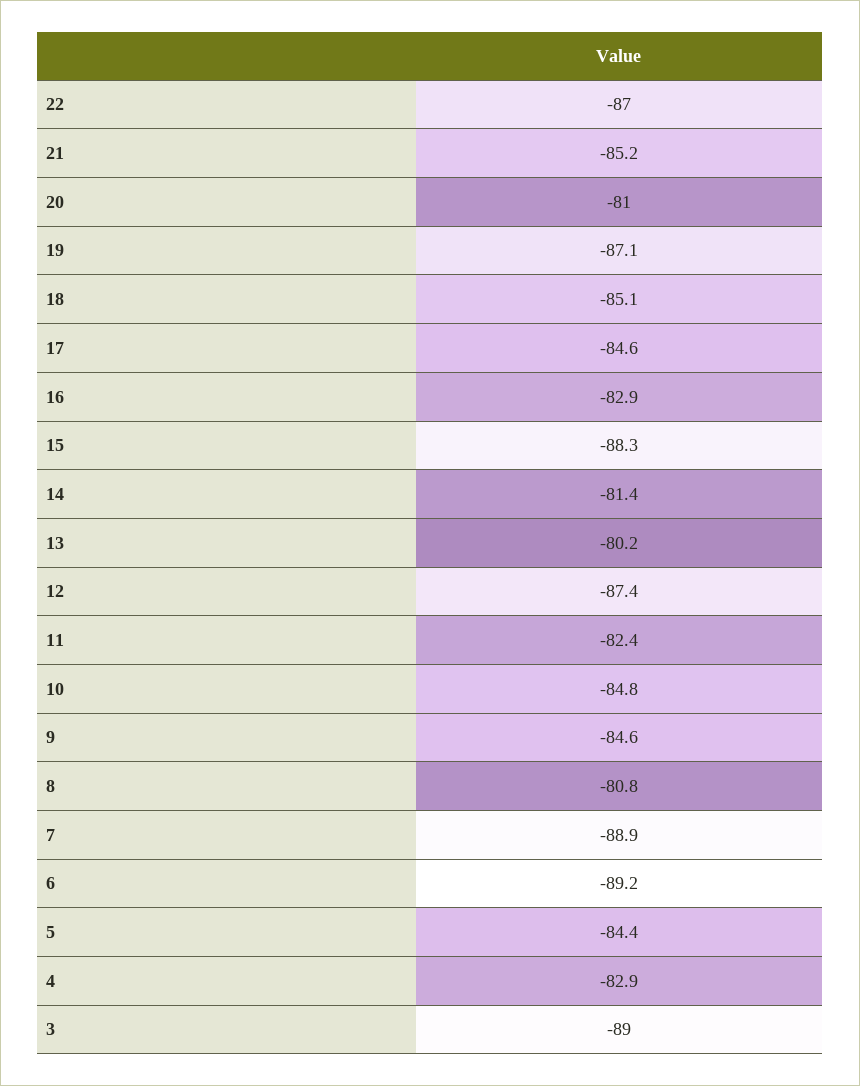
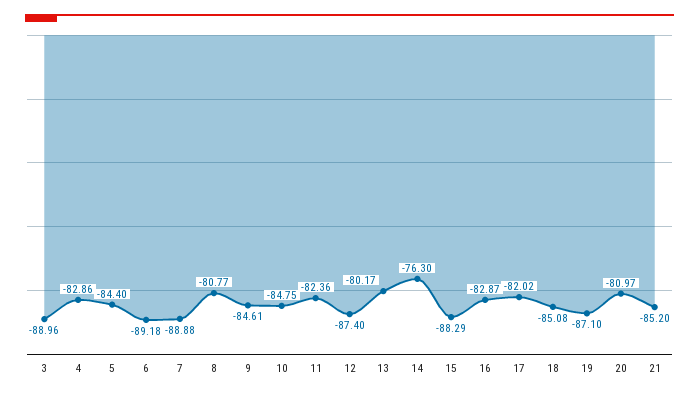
22: -87 -> none
17: -84.6 -> -82.02
14: -81.4 -> -76.3

